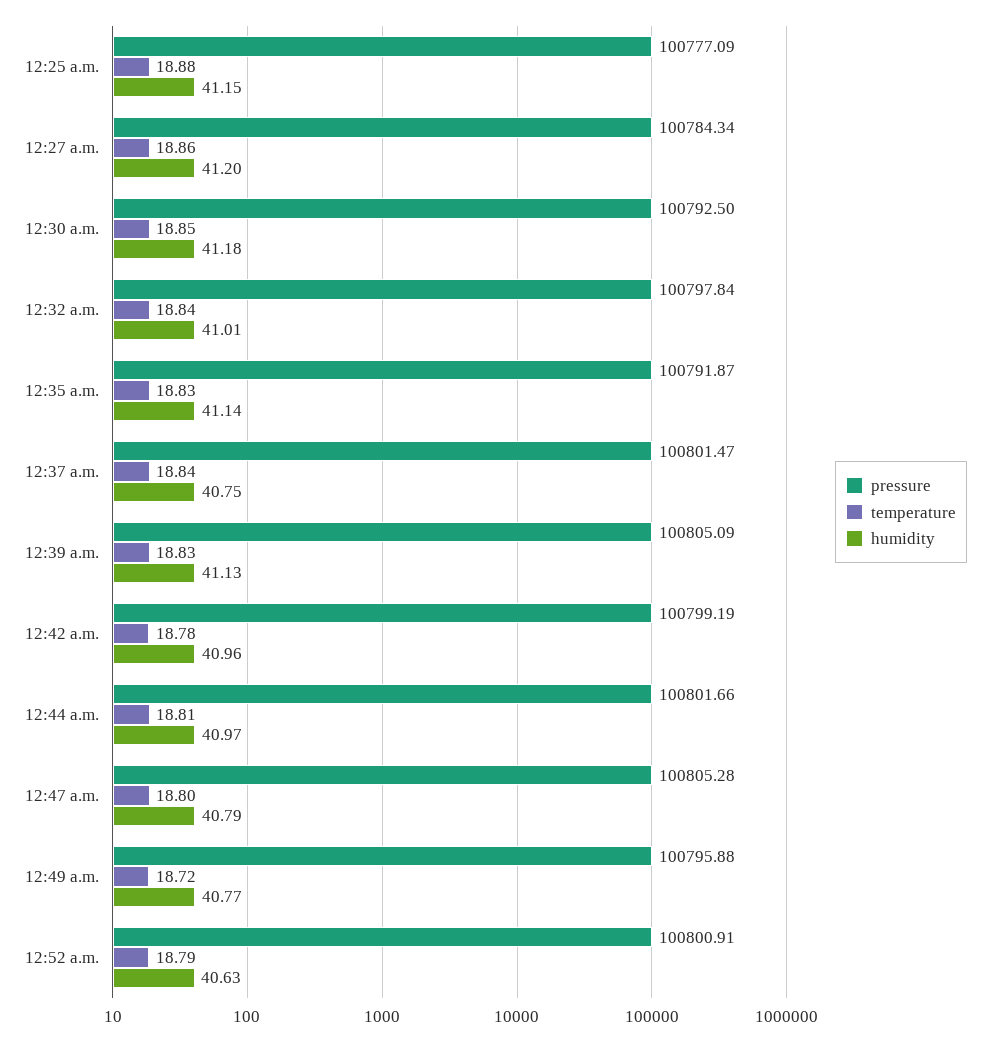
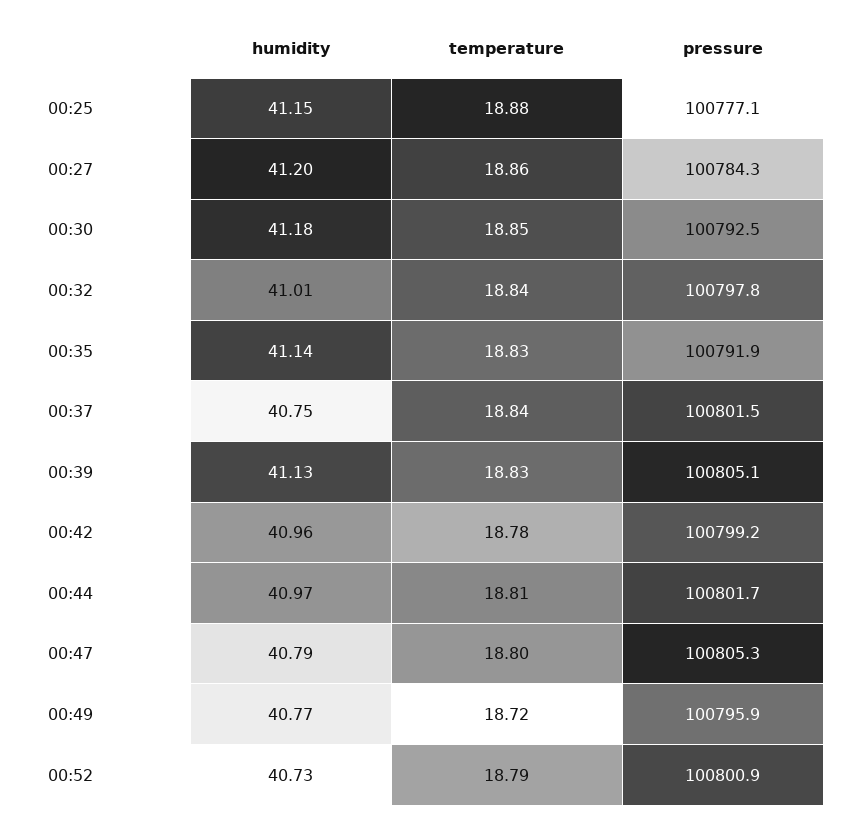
humidity, 12:52 a.m.: 40.63 -> 40.73

